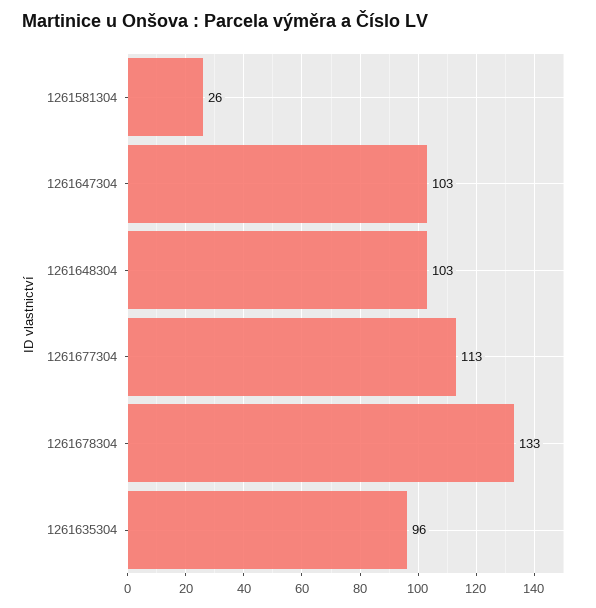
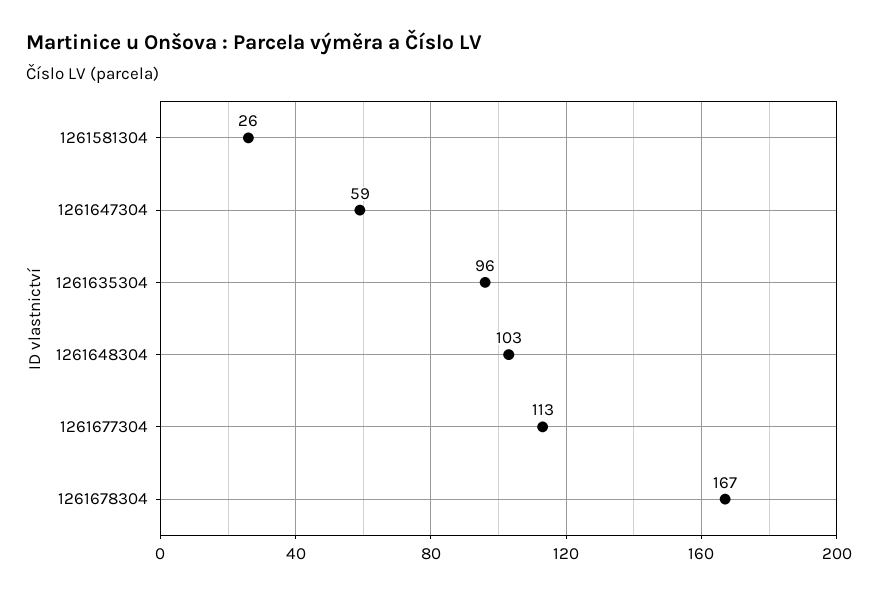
1261647304: 103 -> 59
1261678304: 133 -> 167

